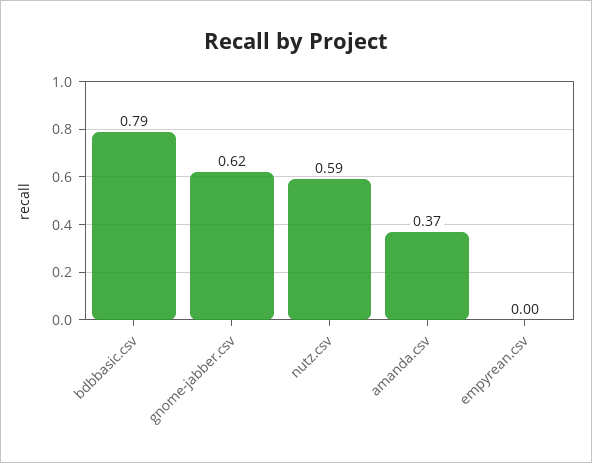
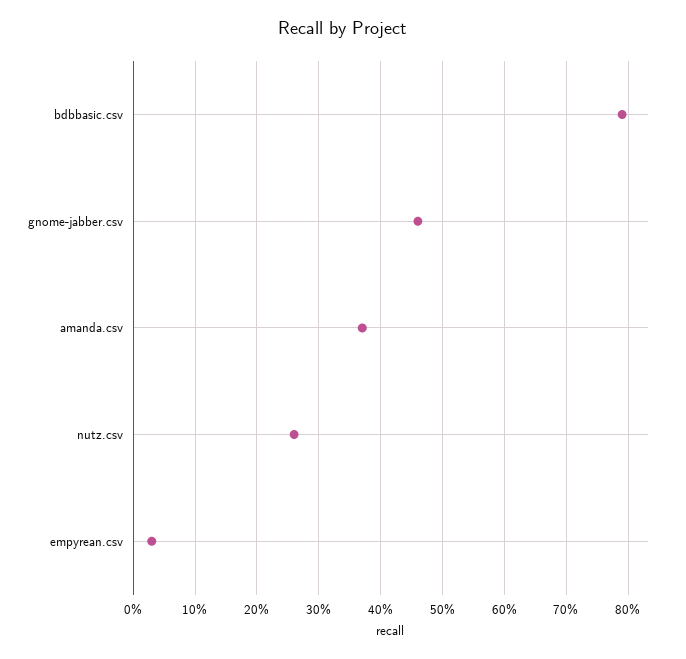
gnome-jabber.csv: 0.62 -> 0.46
nutz.csv: 0.59 -> 0.26
empyrean.csv: 0 -> 0.03

